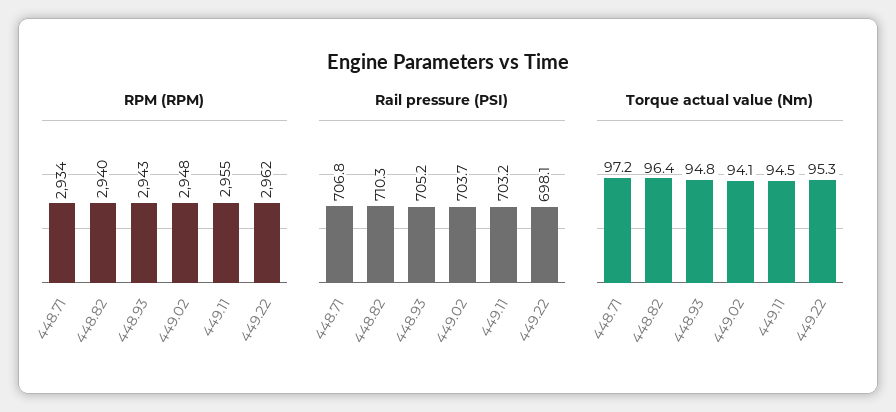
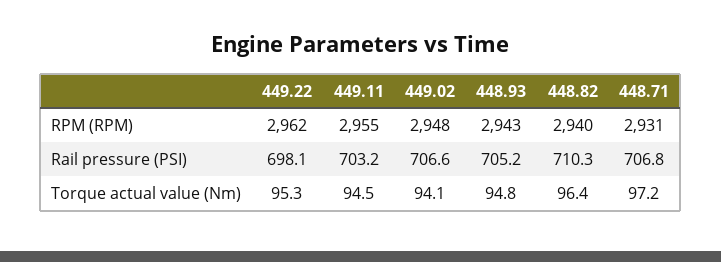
RPM (RPM), 448.71: 2934 -> 2931
Rail pressure (PSI), 449.02: 703.7 -> 706.6

